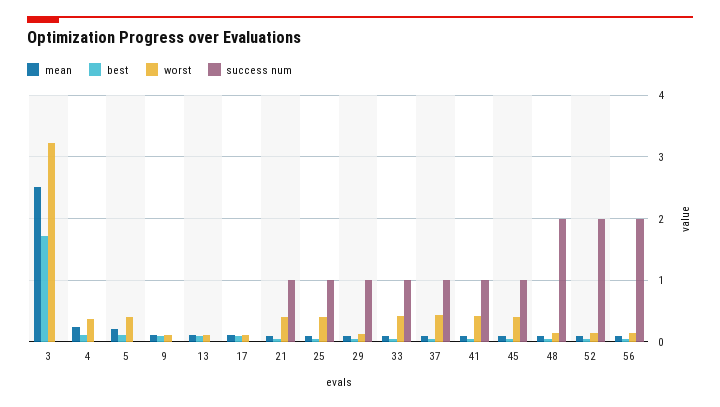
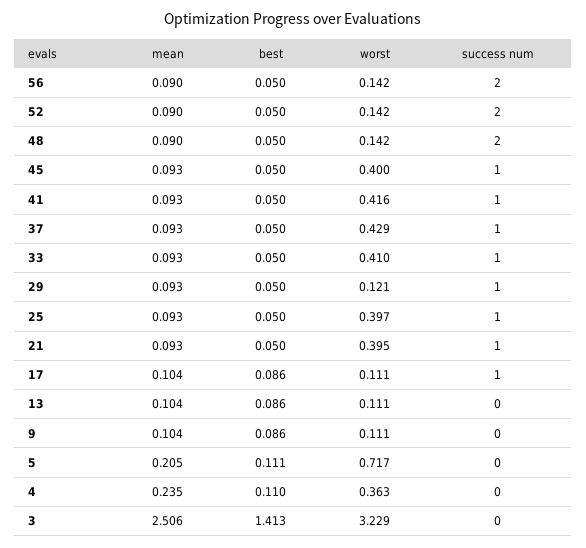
best, 3: 1.7 -> 1.413
worst, 5: 0.4 -> 0.717
success num, 17: 0 -> 1

